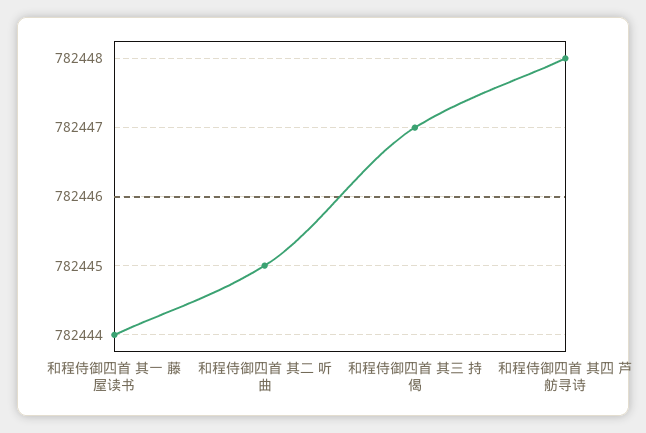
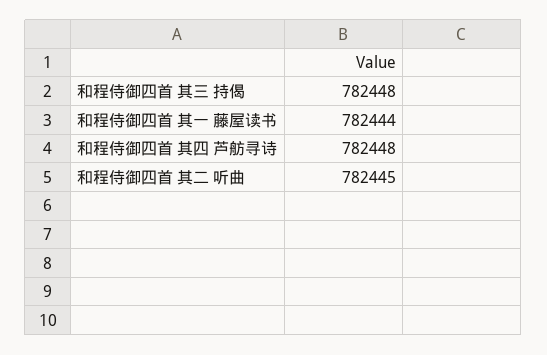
和程侍御四首 其三 持偈: 782447 -> 782448

